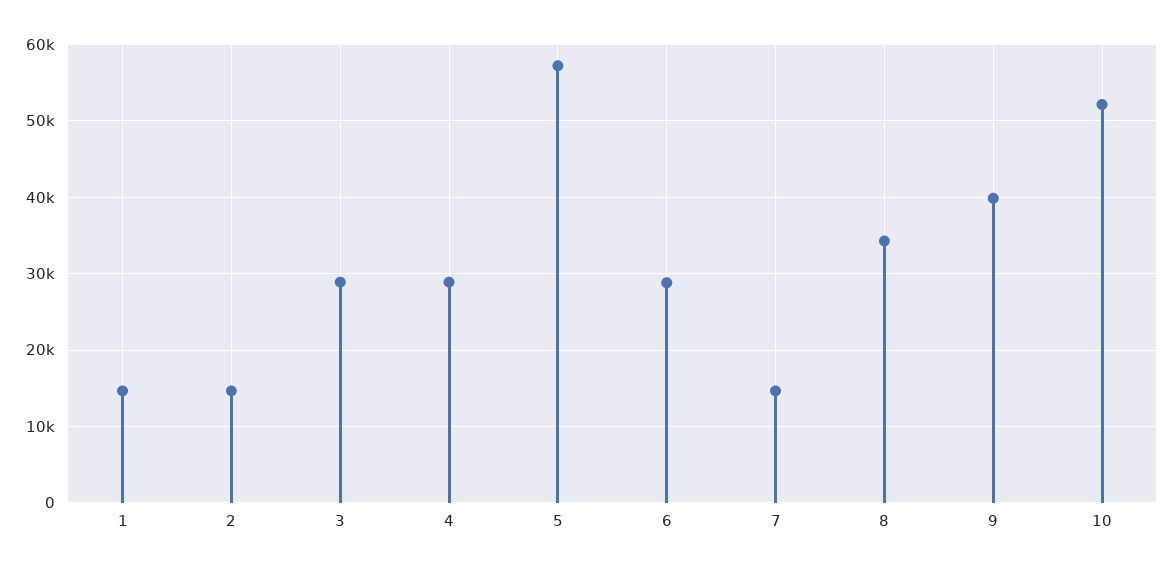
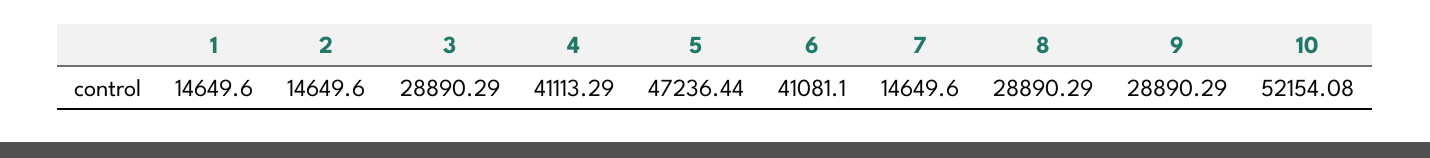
4: 29000 -> 41113.29
5: 57000 -> 47236.44
6: 29000 -> 41081.1
8: 34000 -> 28890.29
9: 40000 -> 28890.29

